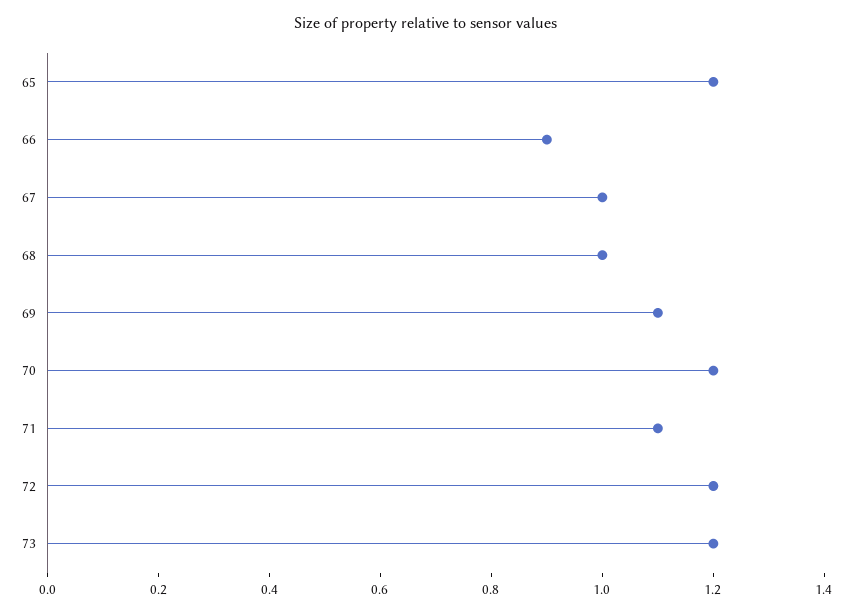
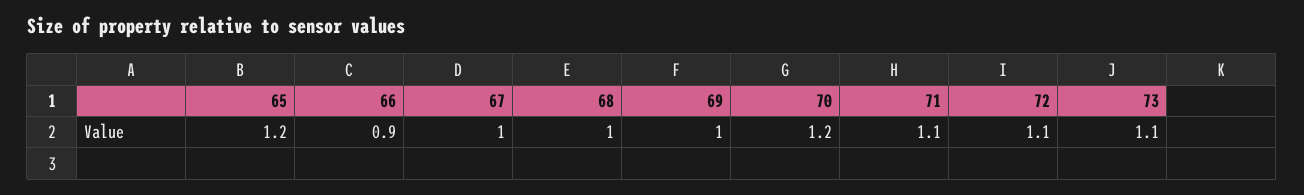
69: 1.1 -> 1
72: 1.2 -> 1.1
73: 1.2 -> 1.1

